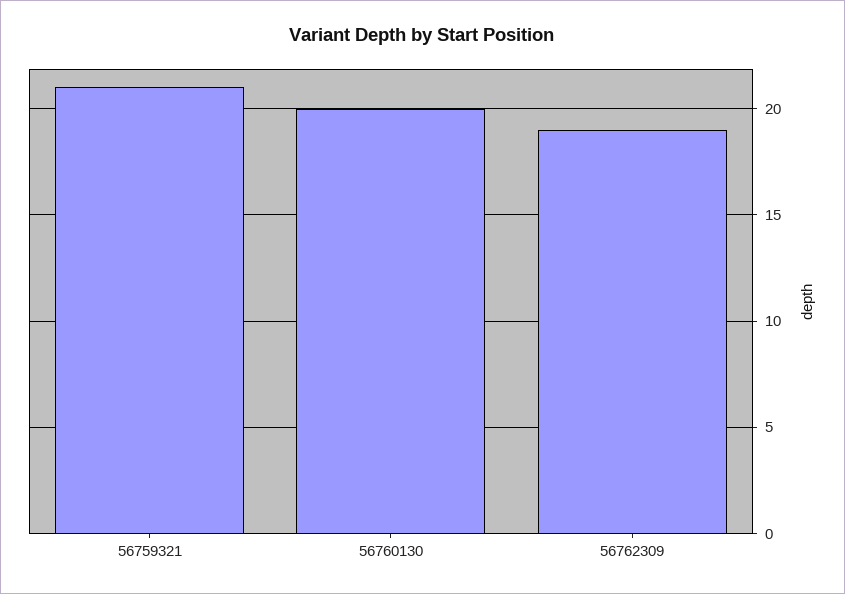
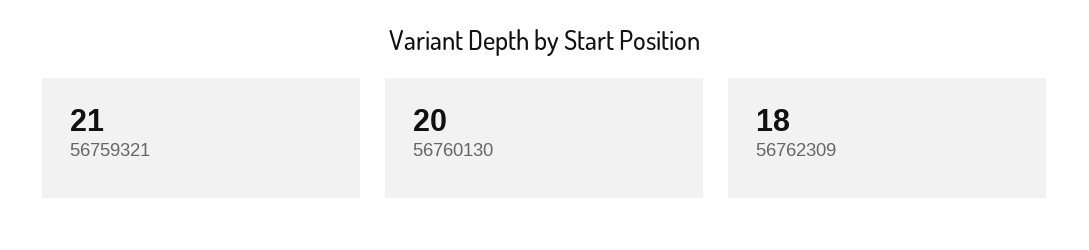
56762309: 19 -> 18

